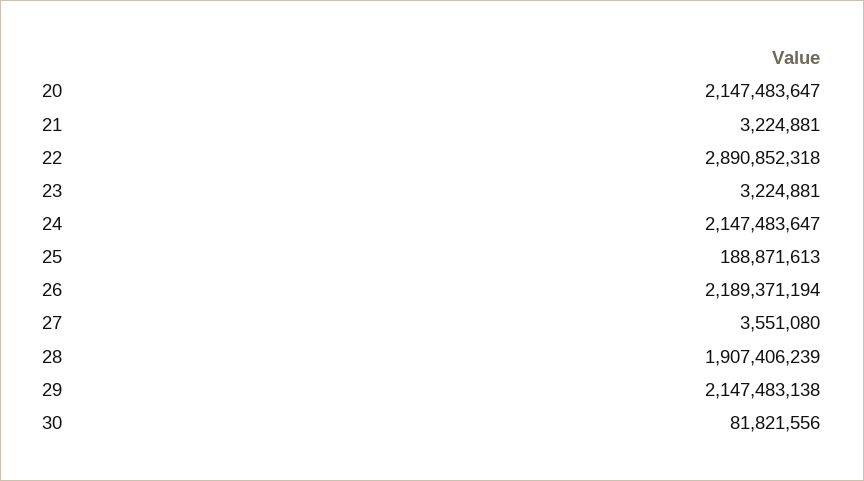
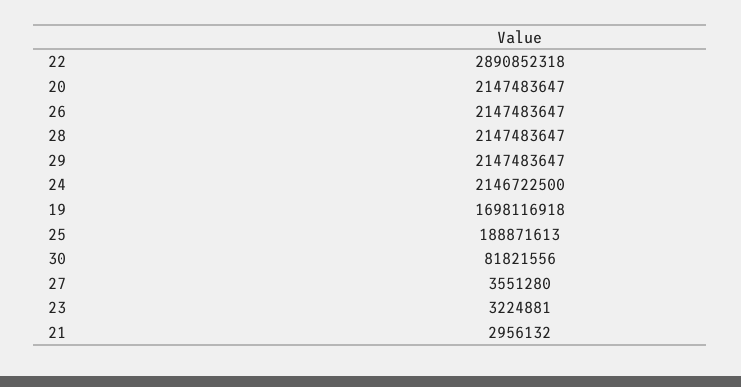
21: 3224881 -> 2956132
24: 2147483647 -> 2146722500
26: 2189371194 -> 2147483647
27: 3551080 -> 3551280
28: 1907406239 -> 2147483647
29: 2147483138 -> 2147483647
19: none -> 1698116918

